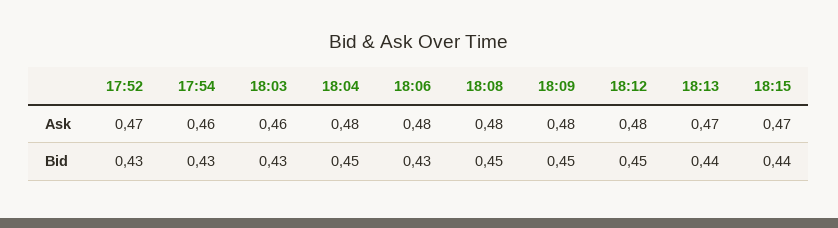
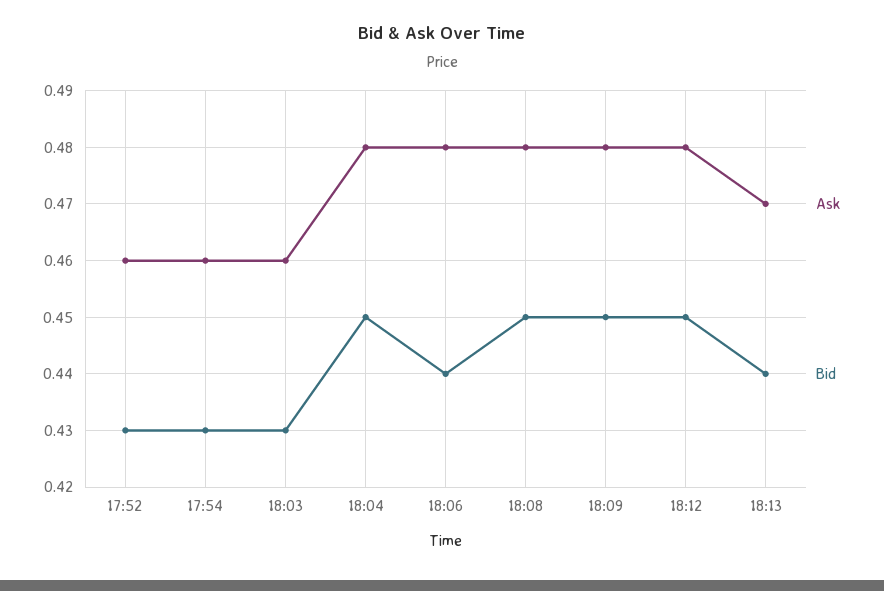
Ask, 17:52: 0.47 -> 0.46
Ask, 18:15: 0.47 -> none
Bid, 18:06: 0.43 -> 0.44
Bid, 18:15: 0.44 -> none

